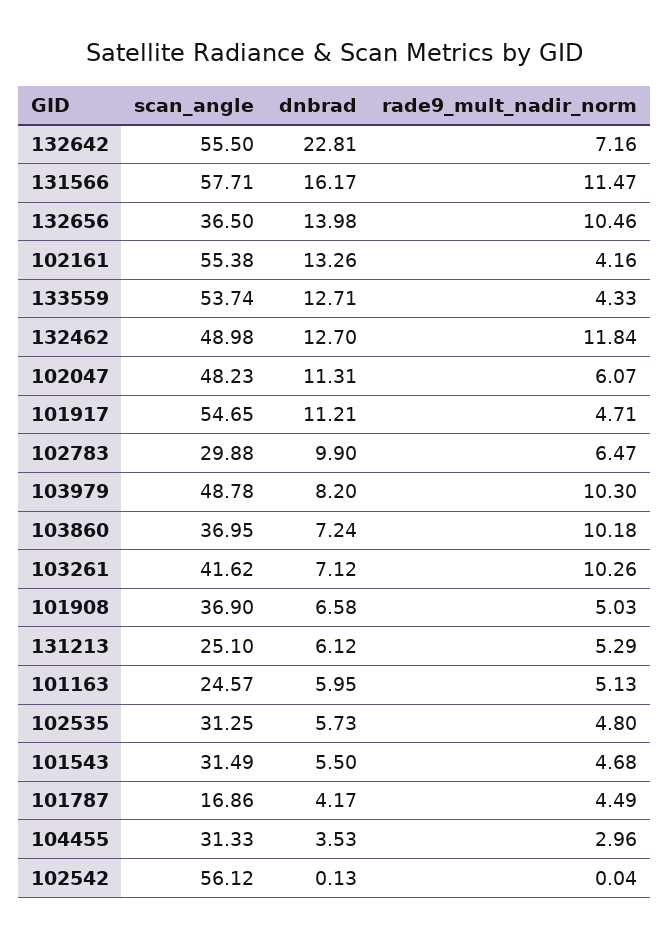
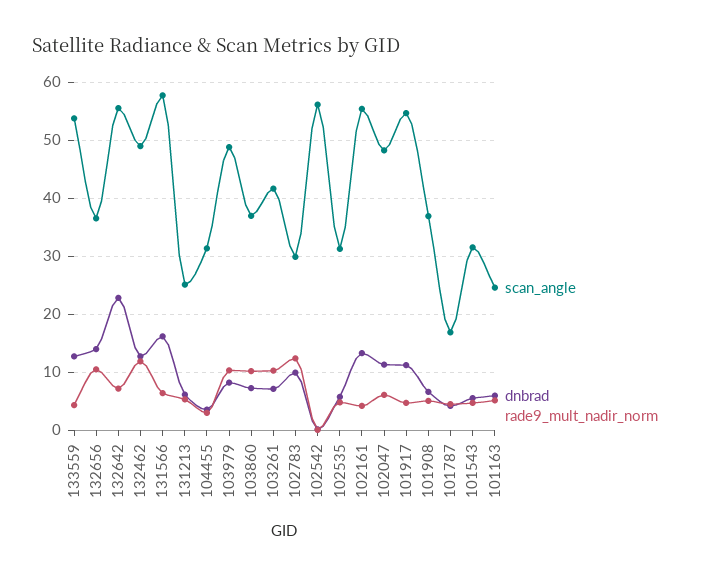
rade9_mult_nadir_norm, 131566: 11.47 -> 6
rade9_mult_nadir_norm, 102783: 6.47 -> 12

